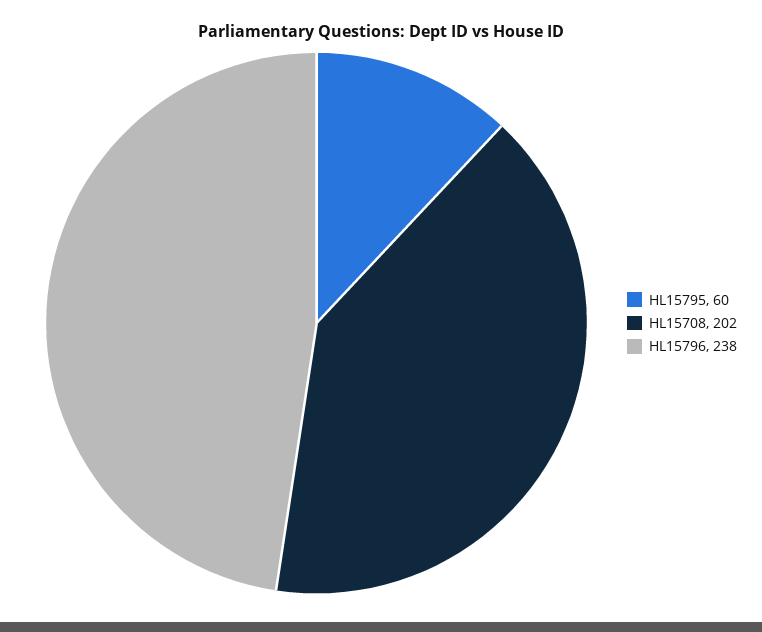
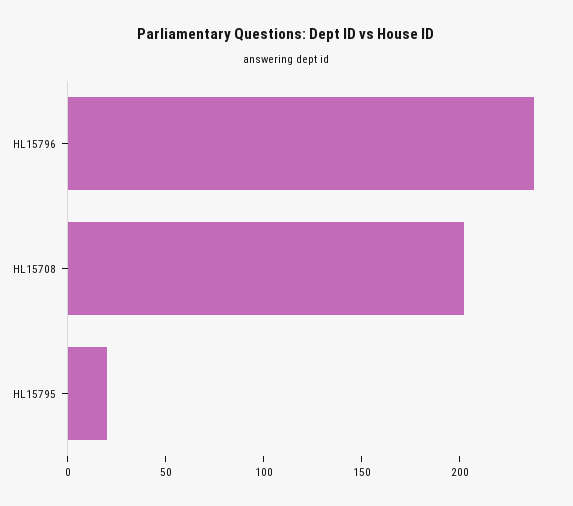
HL15795: 60 -> 20

